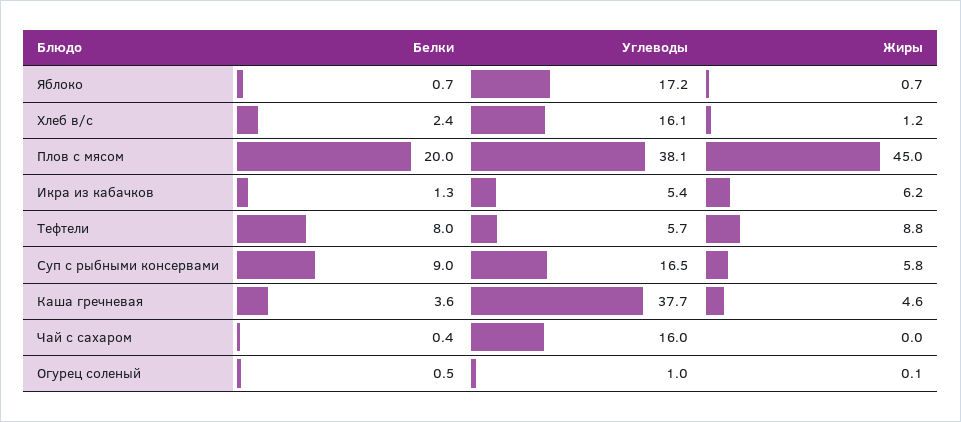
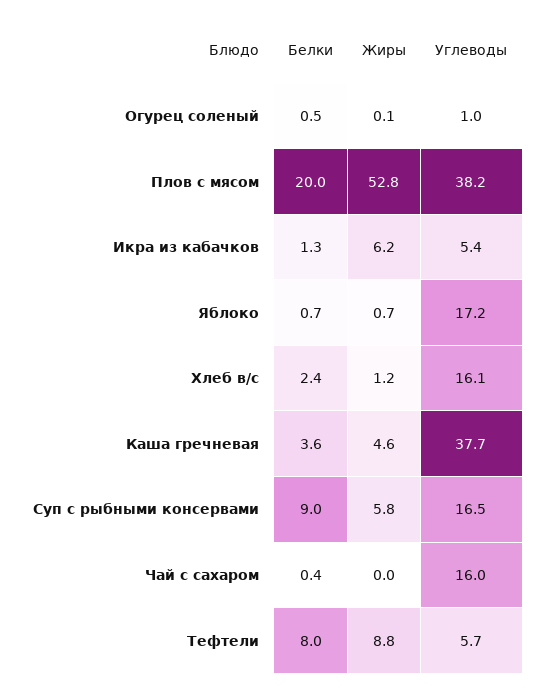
Углеводы, Плов с мясом: 38.1 -> 38.2
Жиры, Плов с мясом: 45 -> 52.8

